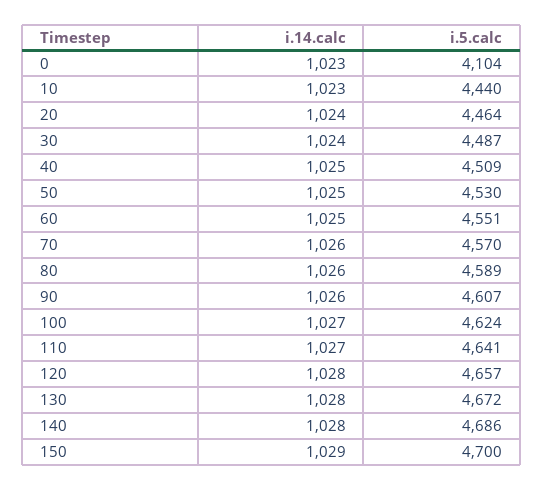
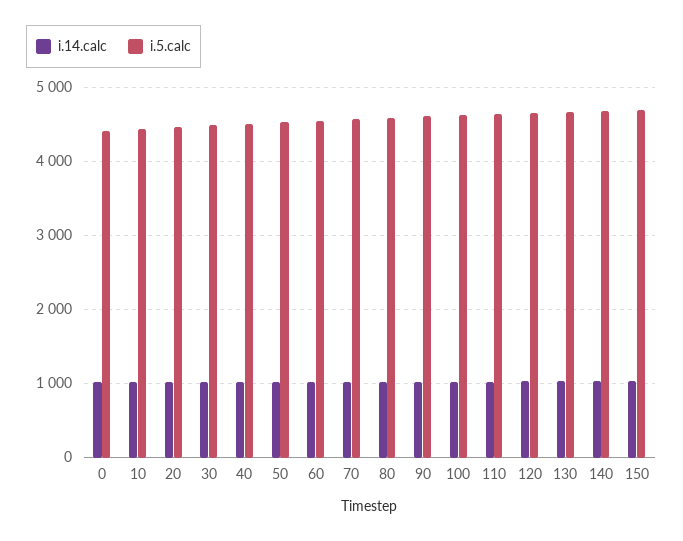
i.5.calc, 0: 4104 -> 4400

